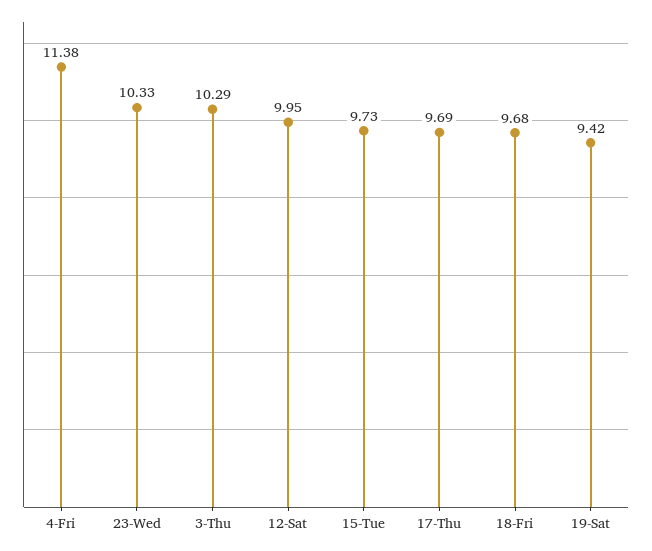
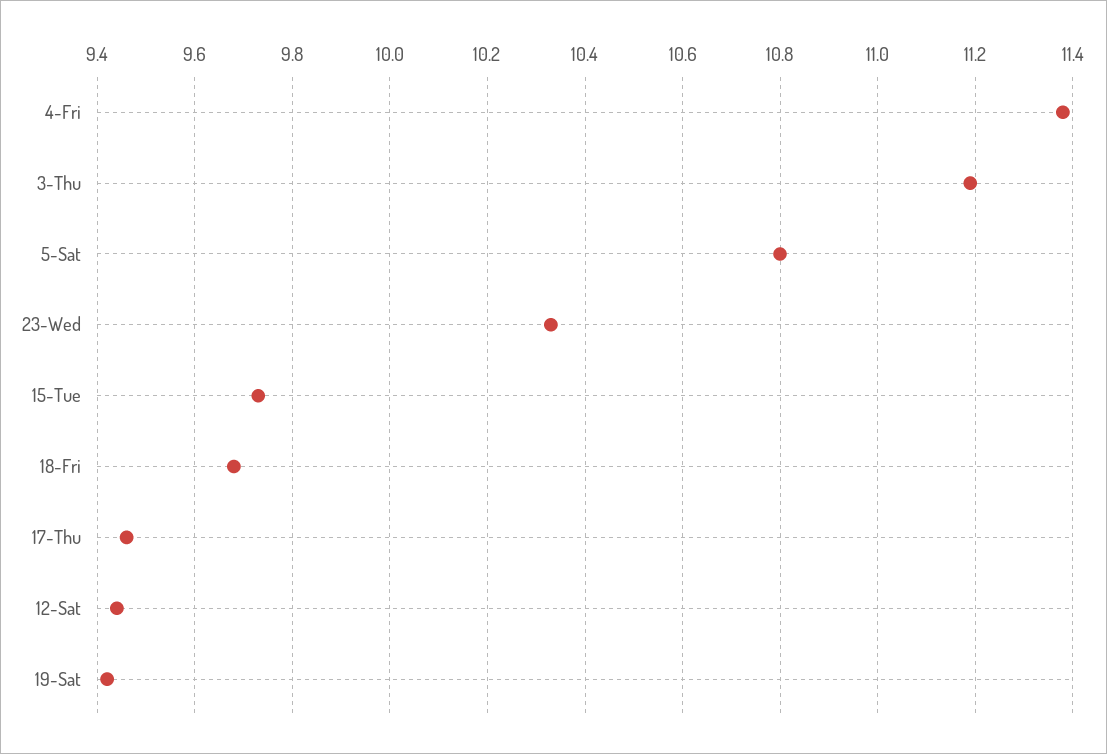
3-Thu: 10.29 -> 11.2
12-Sat: 9.95 -> 9.45
17-Thu: 9.69 -> 9.45
5-Sat: none -> 10.8

